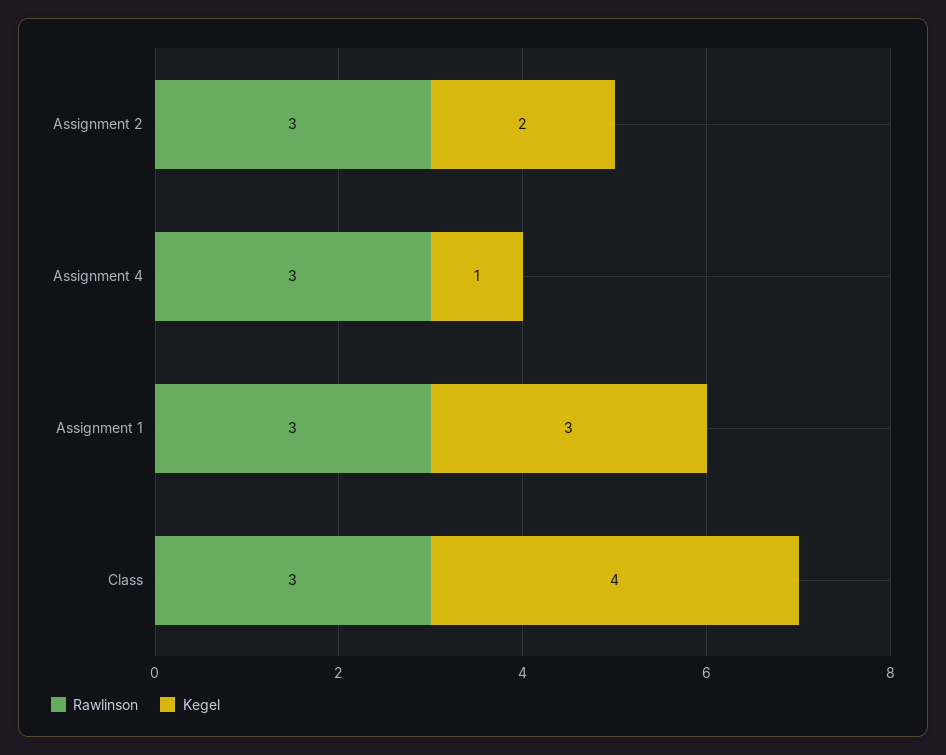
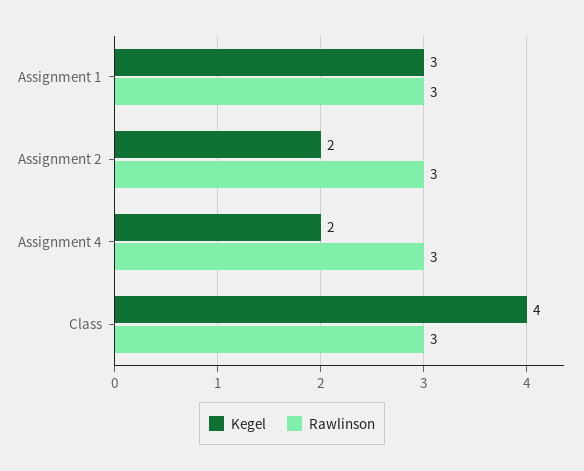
Kegel, Assignment 4: 1 -> 2

